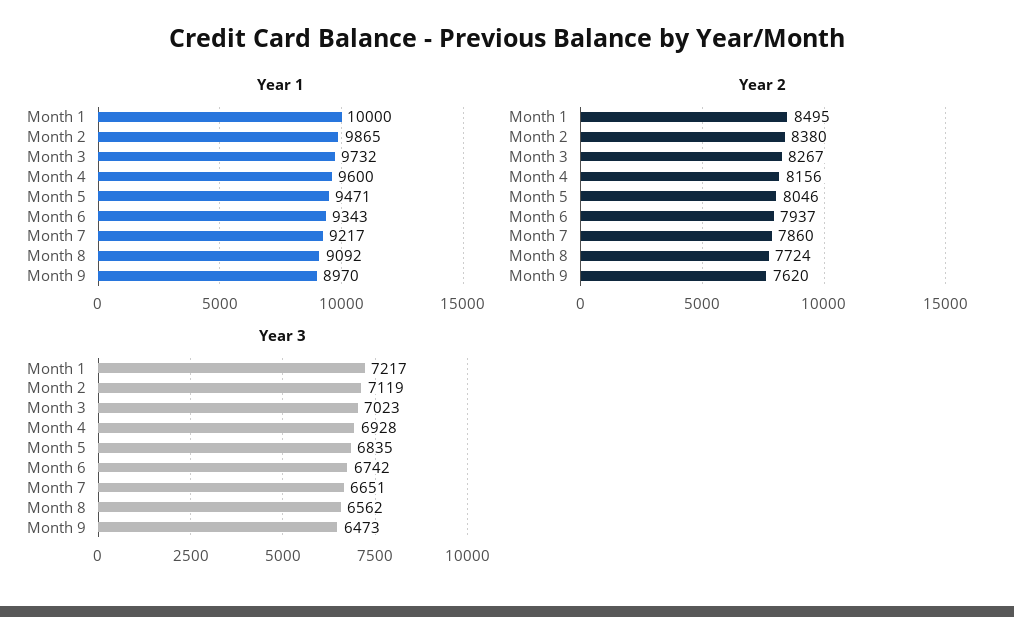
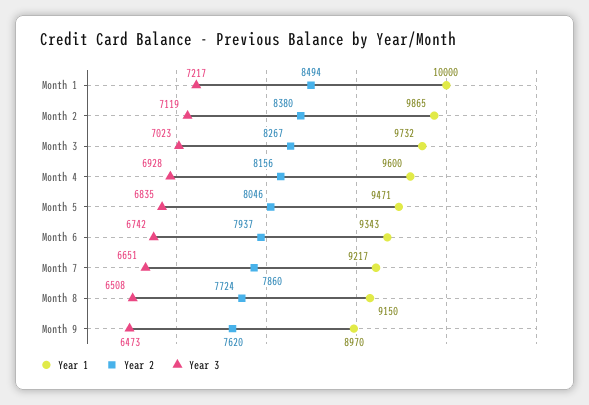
Year 1, Month 8: 9092 -> 9150
Year 2, Month 1: 8495 -> 8494
Year 3, Month 8: 6562 -> 6508

